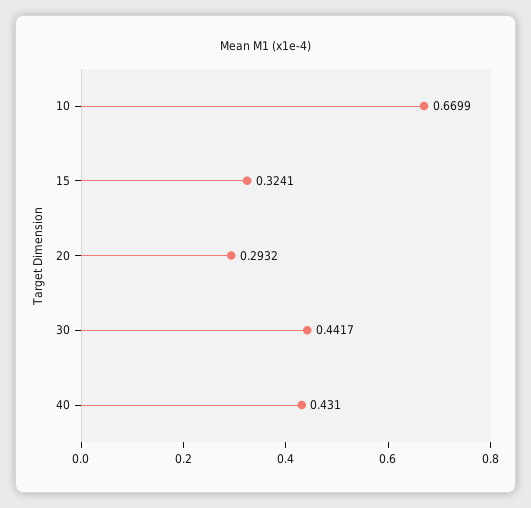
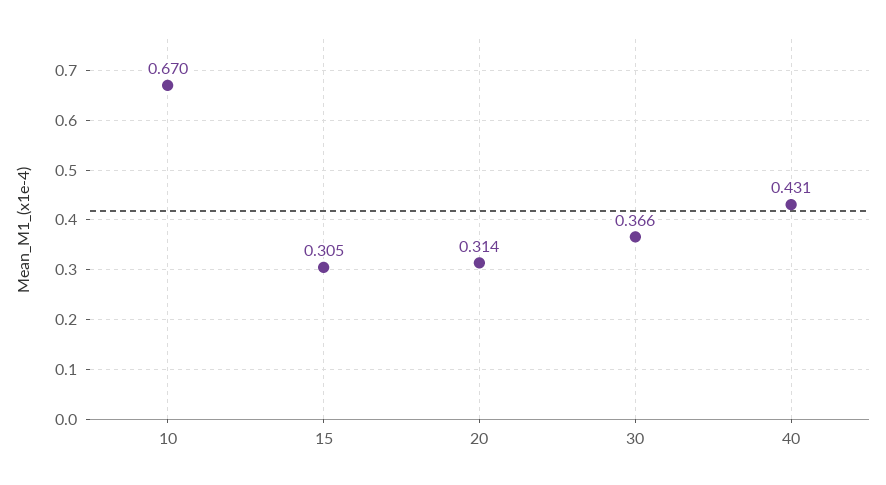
15: 0.3241 -> 0.305
20: 0.2932 -> 0.314
30: 0.4417 -> 0.366

